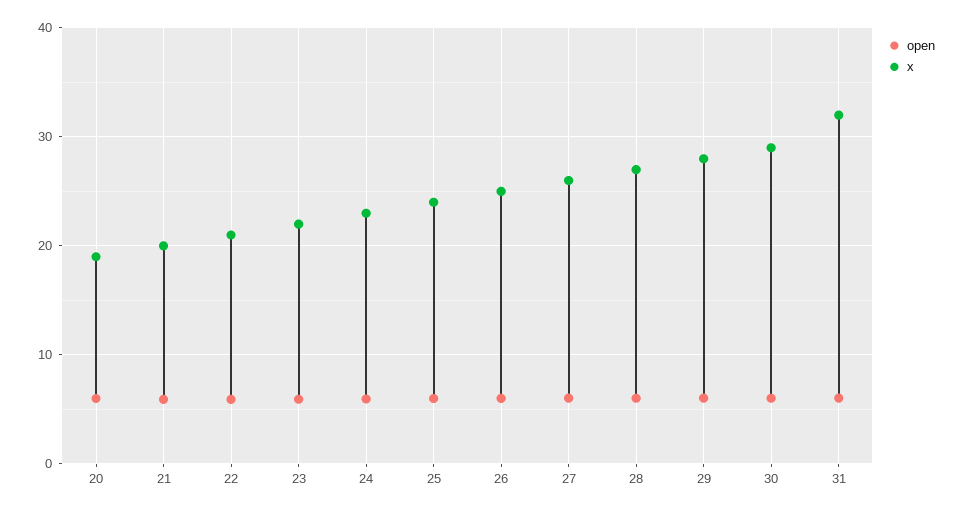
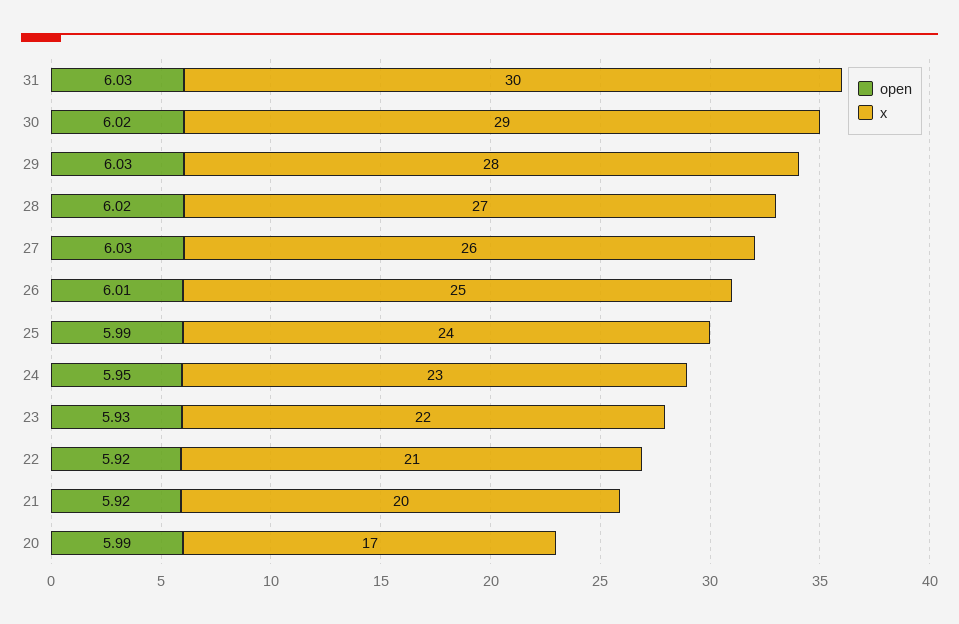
x, 20: 19 -> 17
x, 31: 32 -> 30

